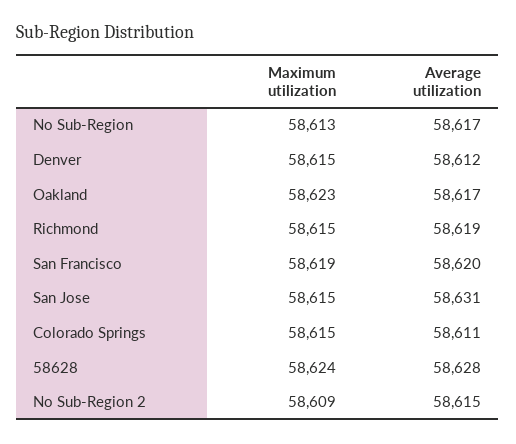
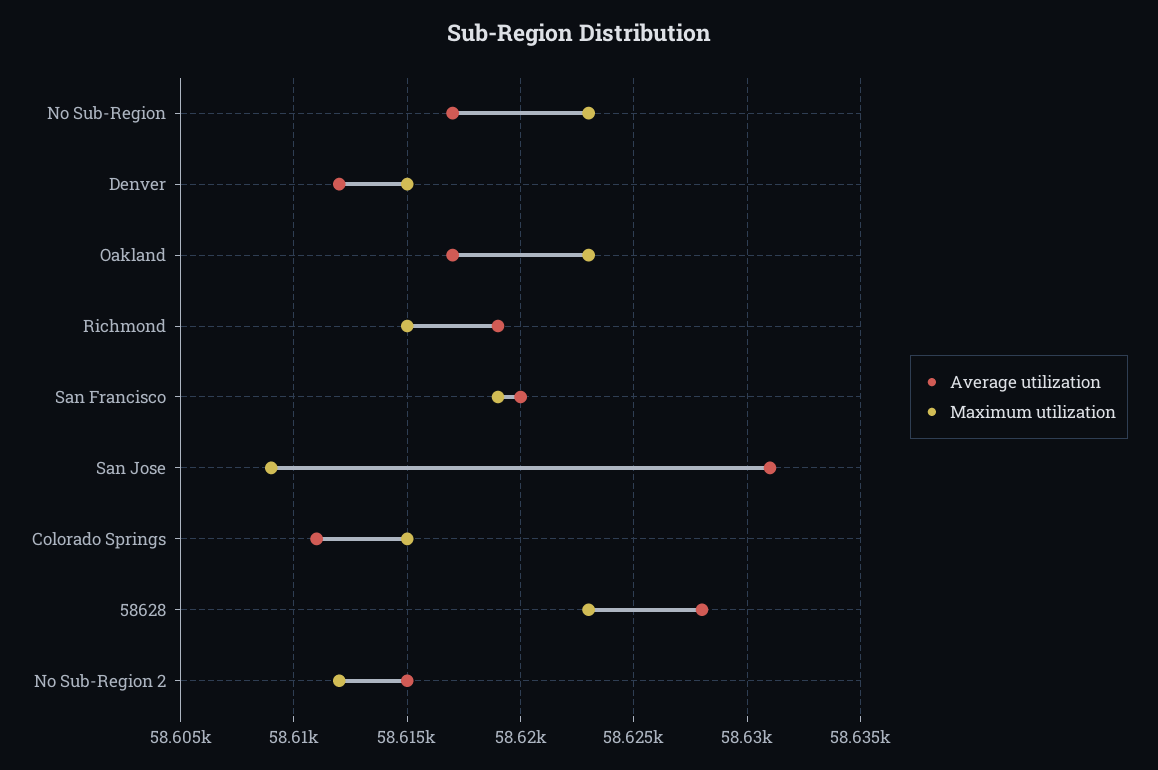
Maximum utilization, No Sub-Region: 58613 -> 58623
Maximum utilization, San Jose: 58615 -> 58609
Maximum utilization, 58628: 58624 -> 58623
Maximum utilization, No Sub-Region 2: 58609 -> 58612

